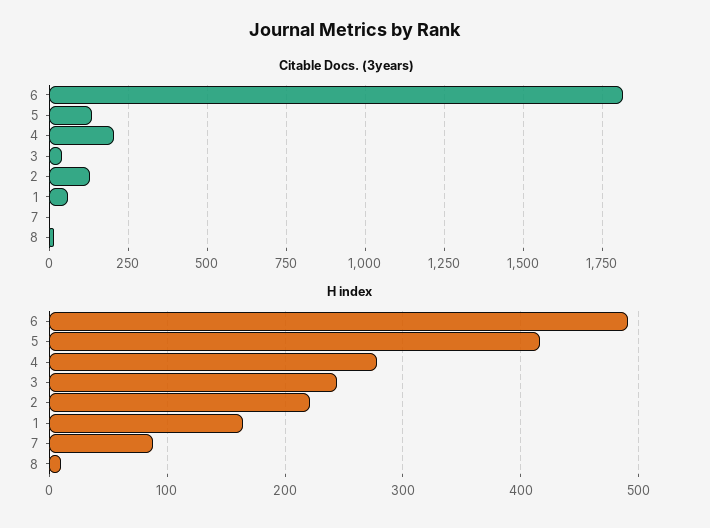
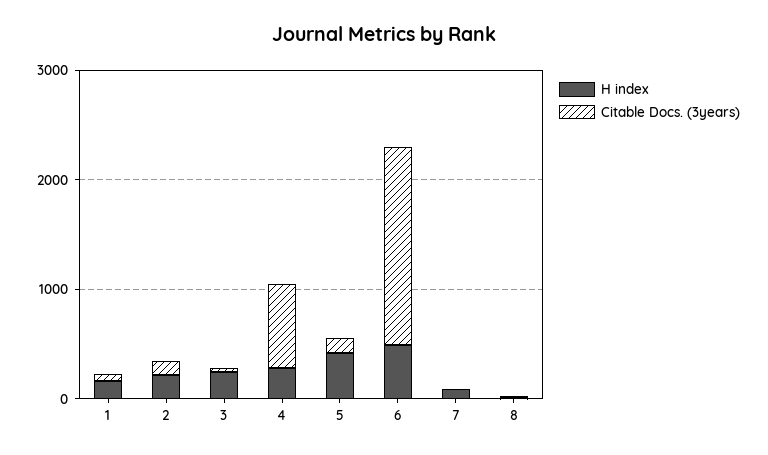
Citable Docs. (3years), 4: 200 -> 800

